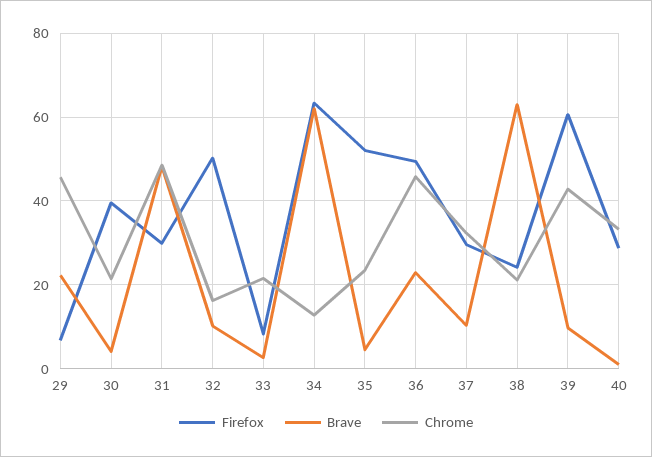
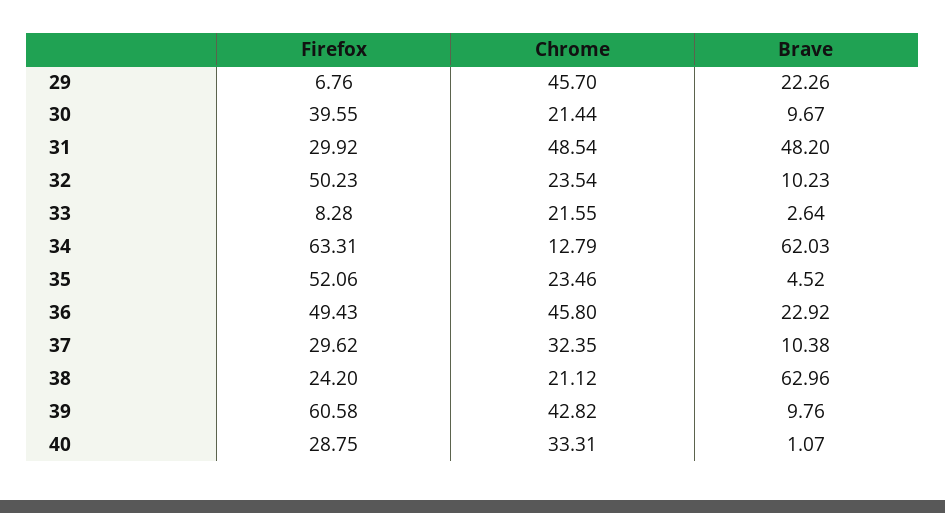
Brave, 30: 4 -> 9.67
Chrome, 32: 16 -> 23.54

